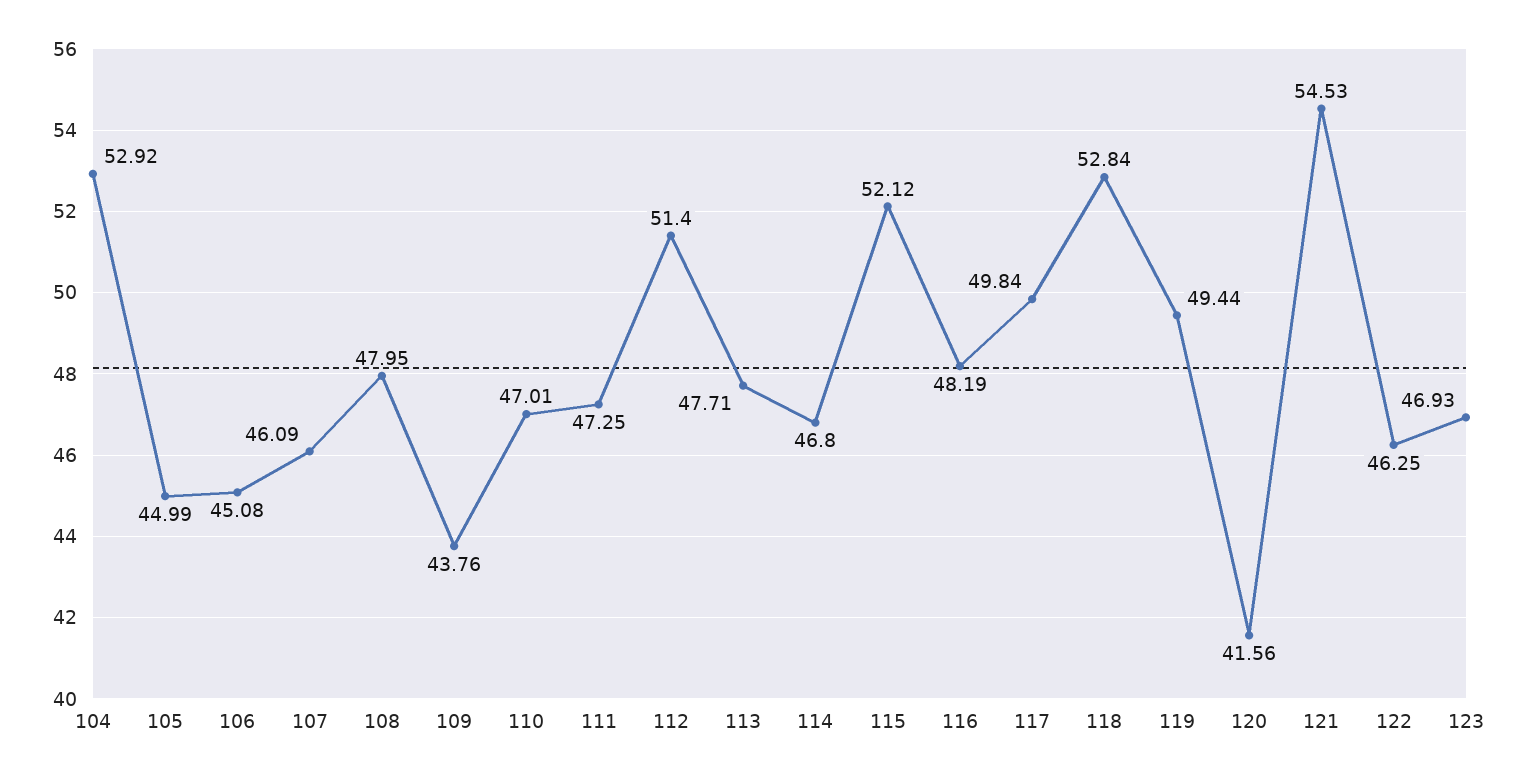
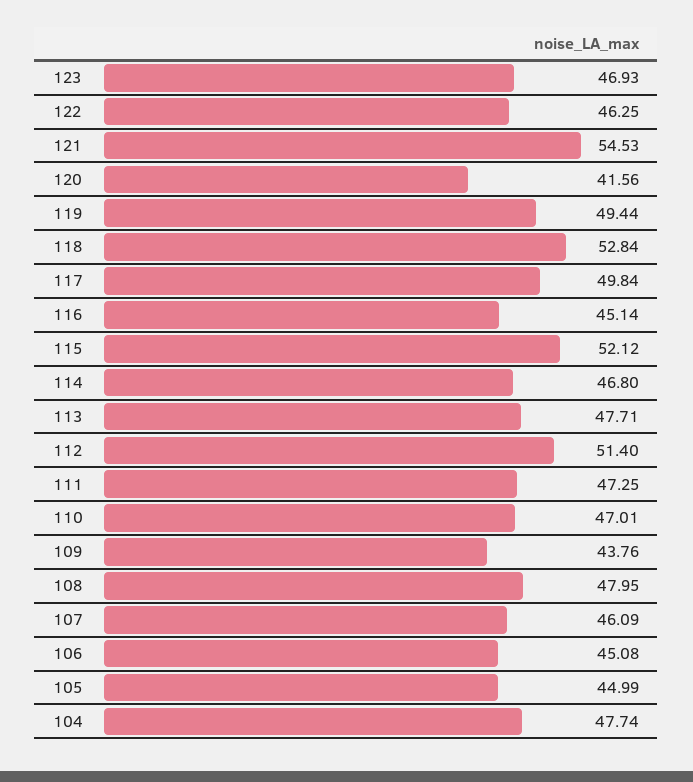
104: 52.92 -> 47.74
116: 48.19 -> 45.14

